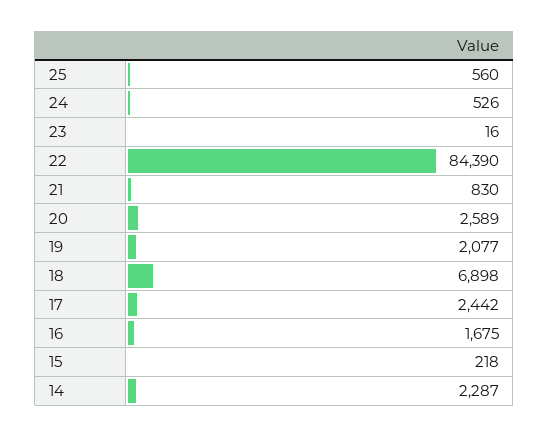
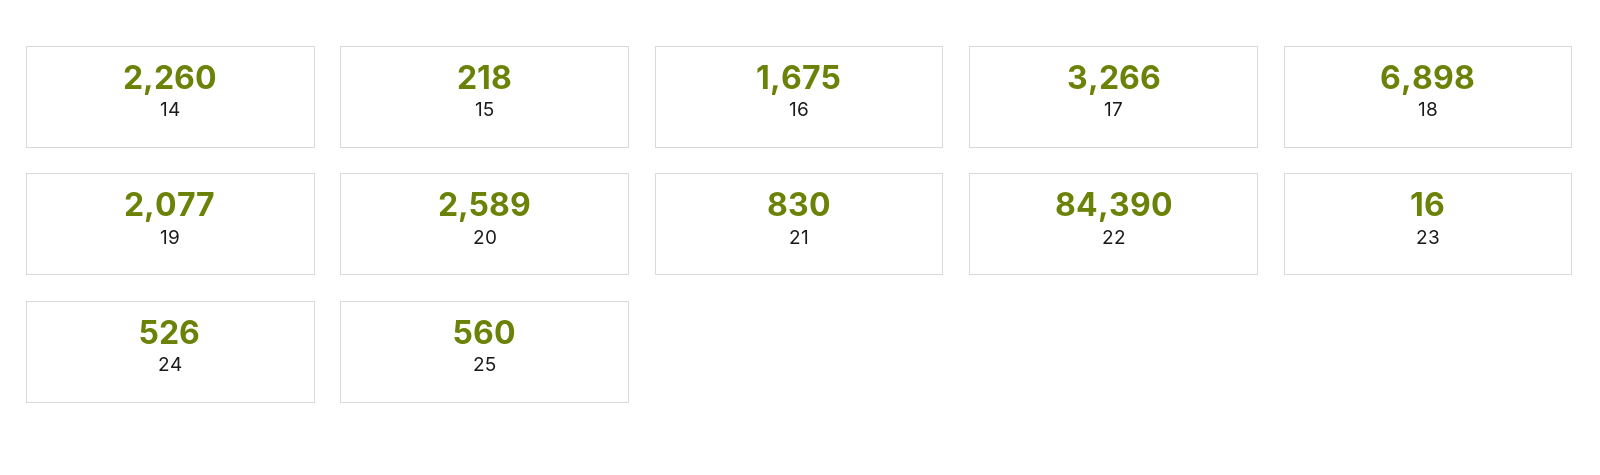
17: 2442 -> 3266
14: 2287 -> 2260

